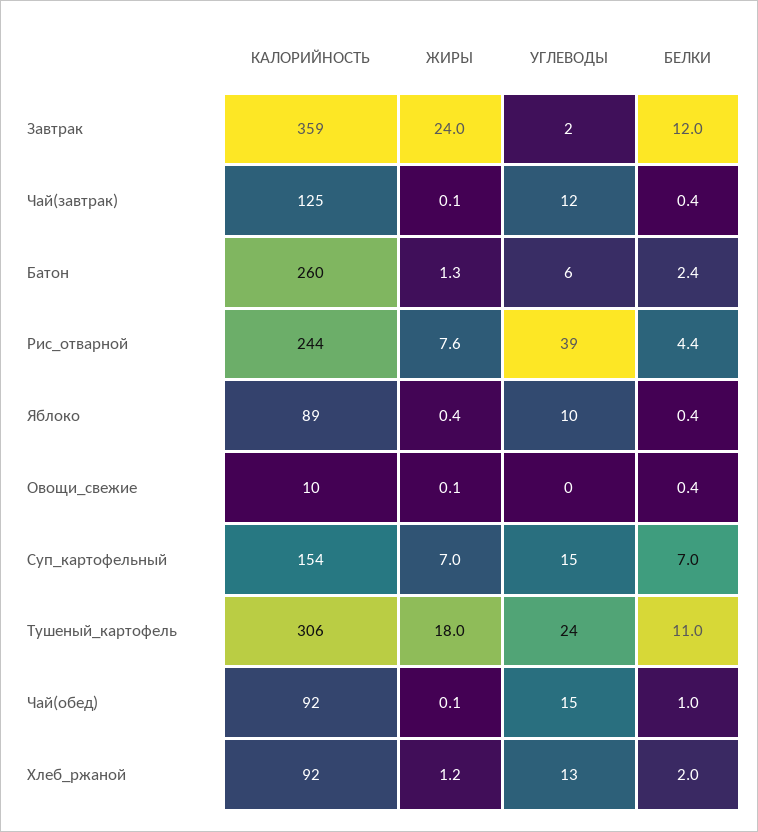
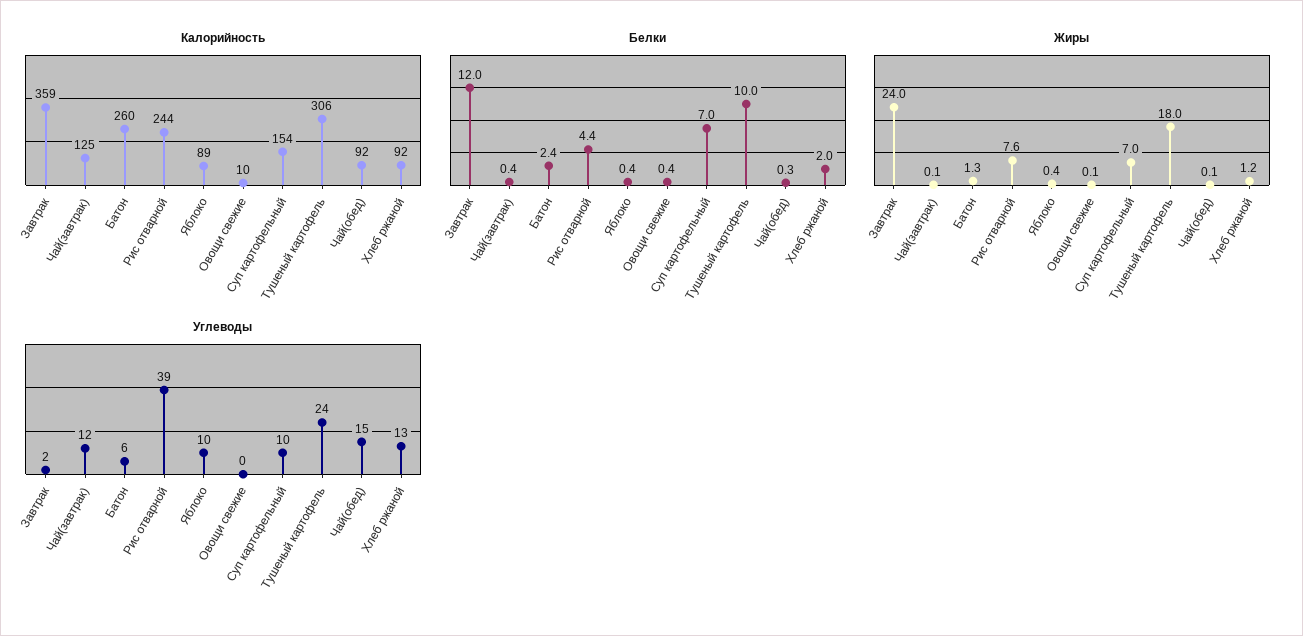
УГЛЕВОДЫ, Суп_картофельный: 15 -> 10
БЕЛКИ, Тушеный_картофель: 11 -> 10
БЕЛКИ, Чай(обед): 1 -> 0.3

